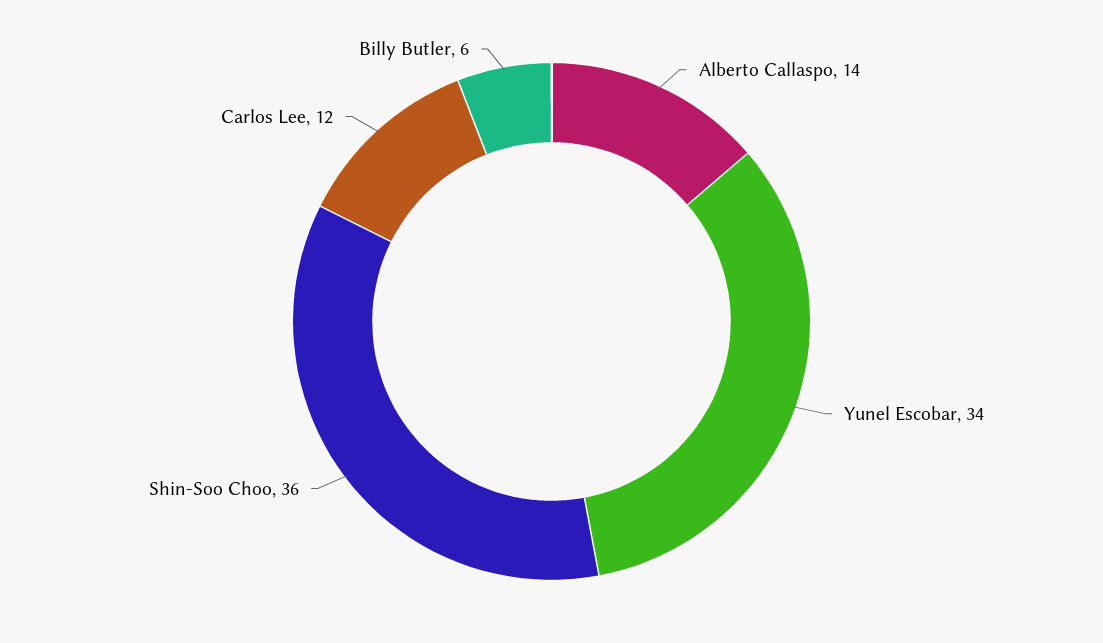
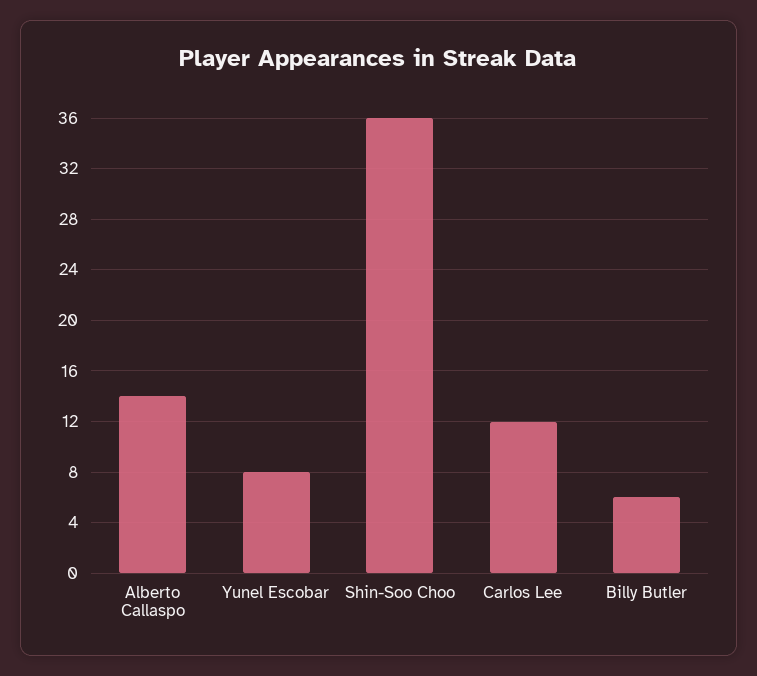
Yunel Escobar: 34 -> 8

